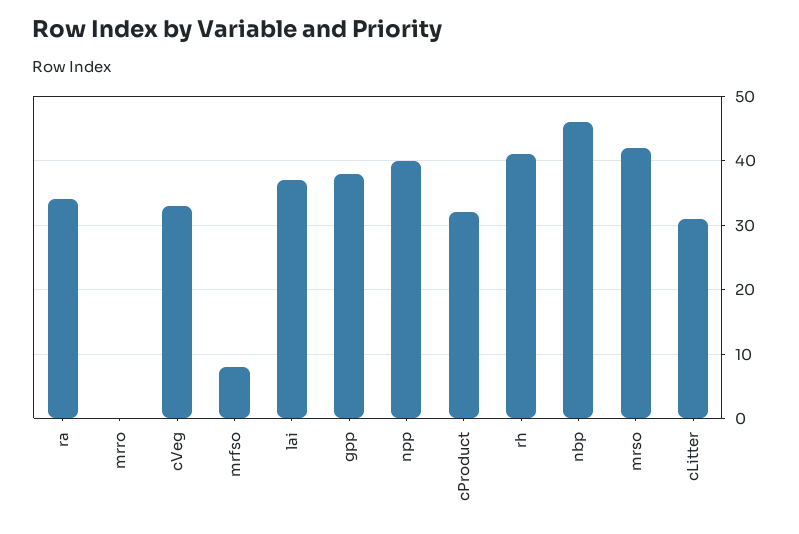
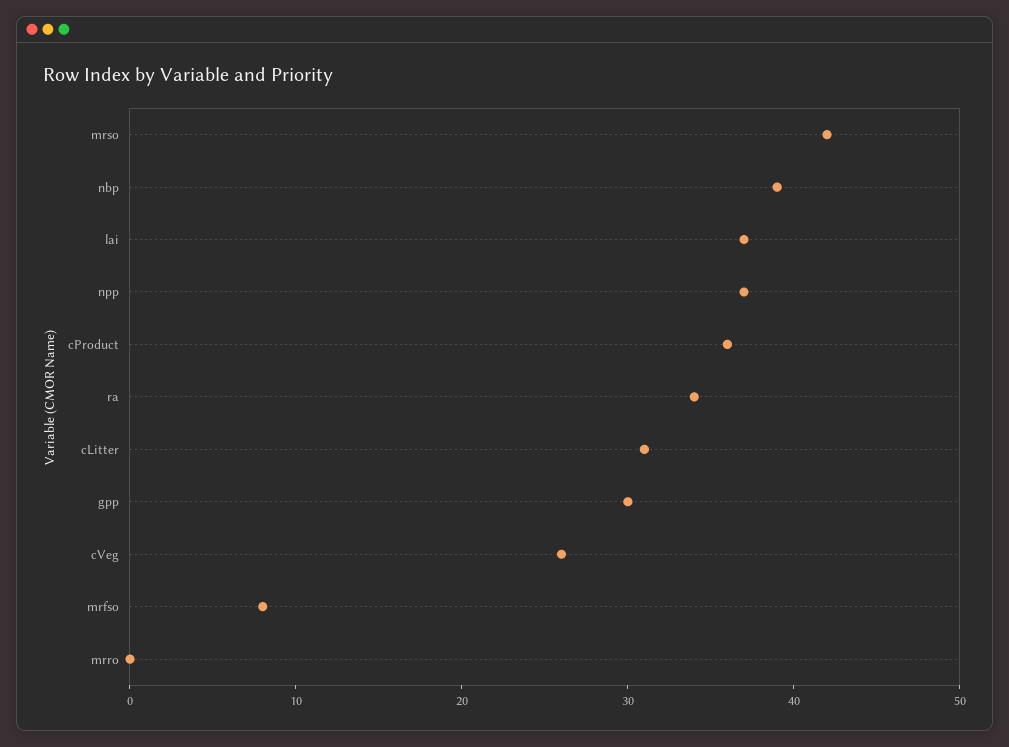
cVeg: 33 -> 26
gpp: 38 -> 30
npp: 40 -> 37
cProduct: 32 -> 36
rh: 41 -> none
nbp: 46 -> 39

